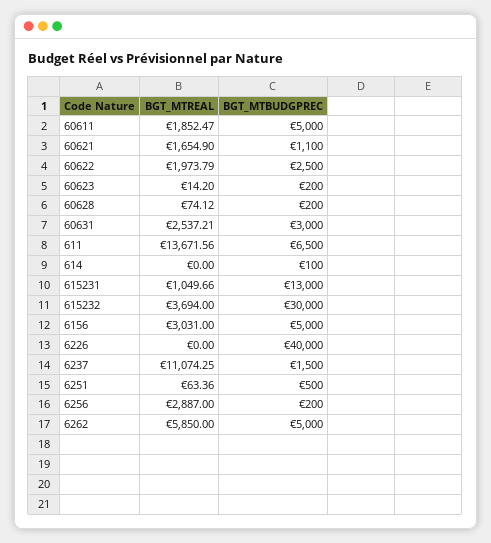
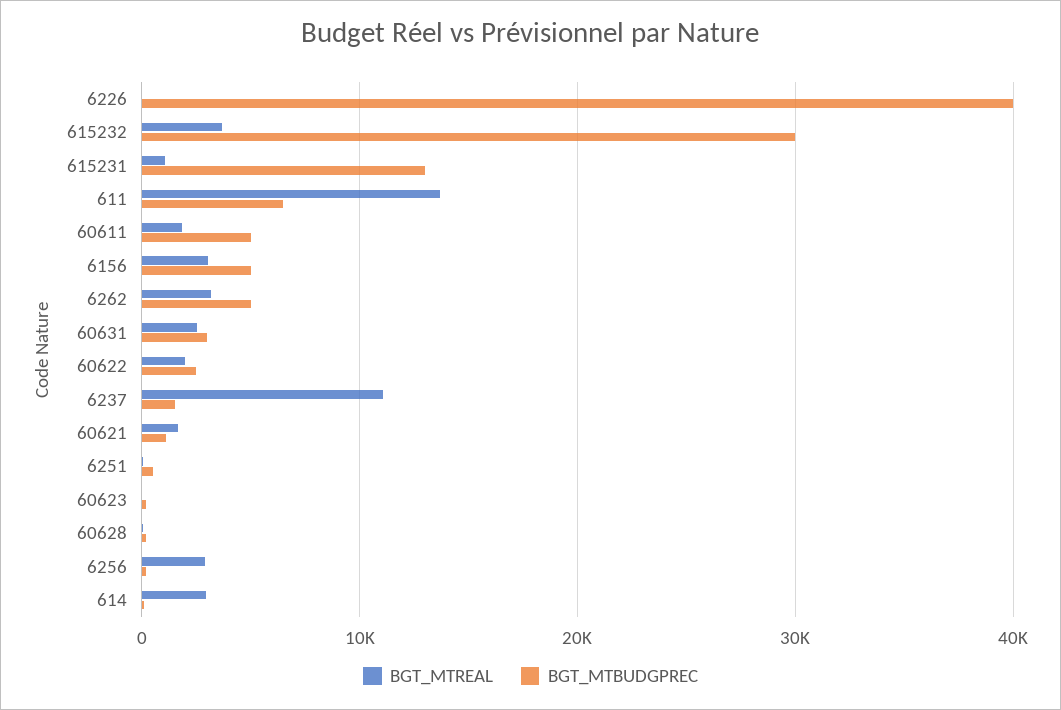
BGT_MTREAL, 614: 0 -> 3000
BGT_MTREAL, 6262: 5850 -> 3000

